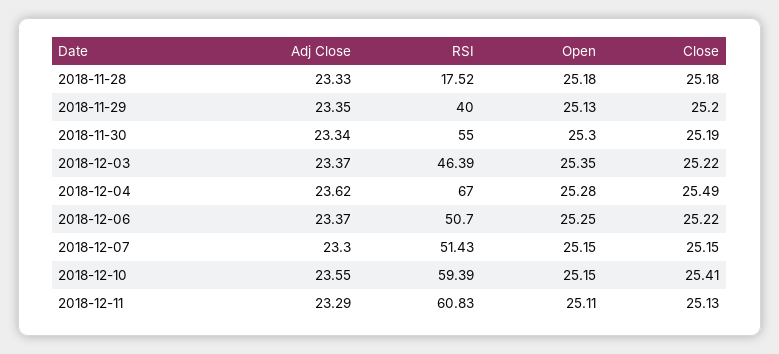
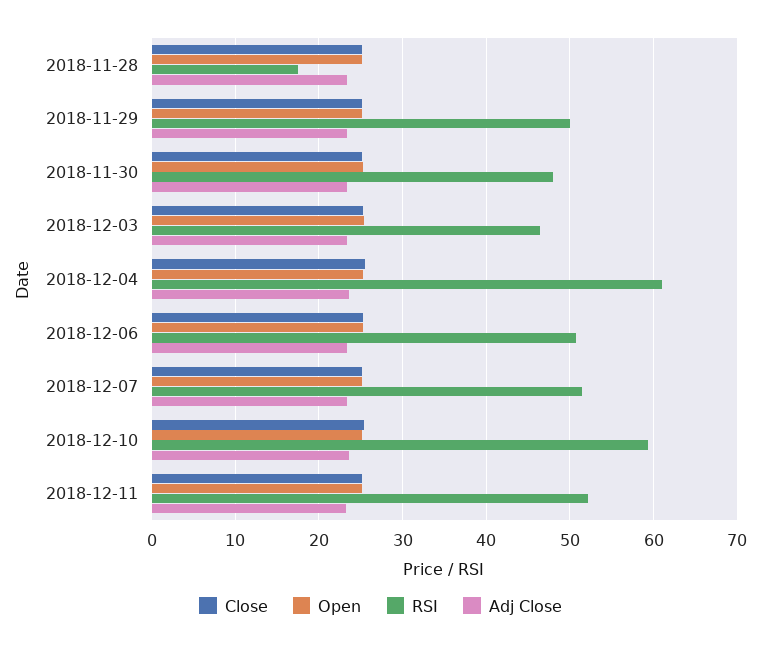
RSI, 2018-11-29: 40 -> 50
RSI, 2018-11-30: 55 -> 48
RSI, 2018-12-04: 67 -> 61
RSI, 2018-12-11: 60.83 -> 52

